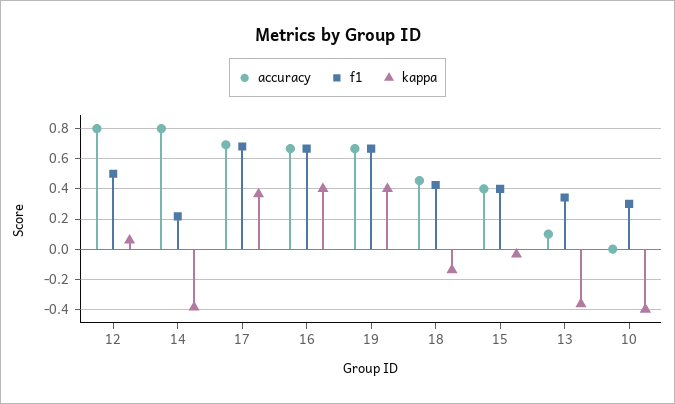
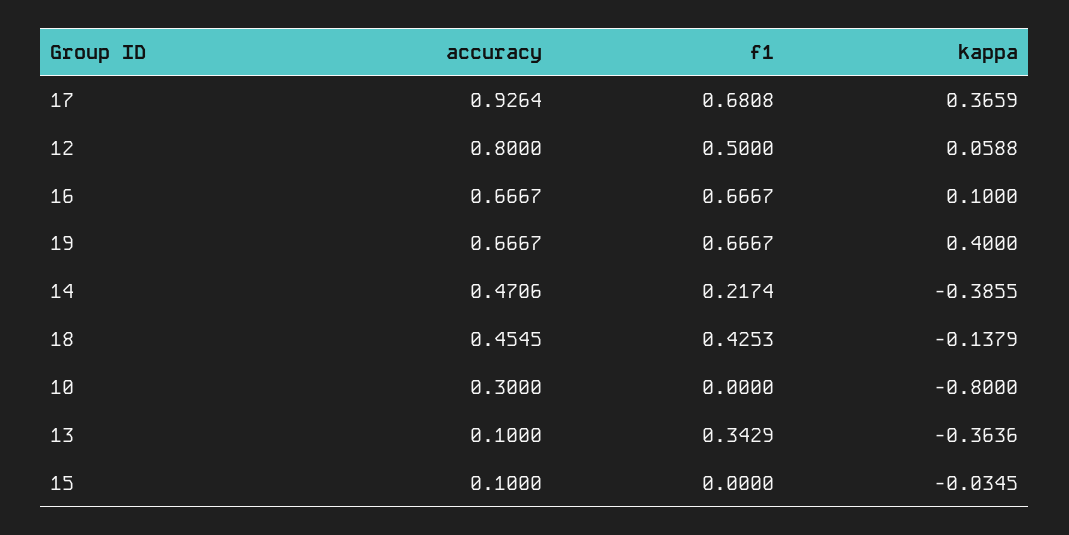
accuracy, 14: 0.8 -> 0.4706
accuracy, 17: 0.7 -> 0.9264
kappa, 16: 0.4 -> 0.1
accuracy, 15: 0.4 -> 0.1
f1, 15: 0.4 -> 0
accuracy, 10: 0 -> 0.3
f1, 10: 0.3 -> 0
kappa, 10: -0.4 -> -0.8

